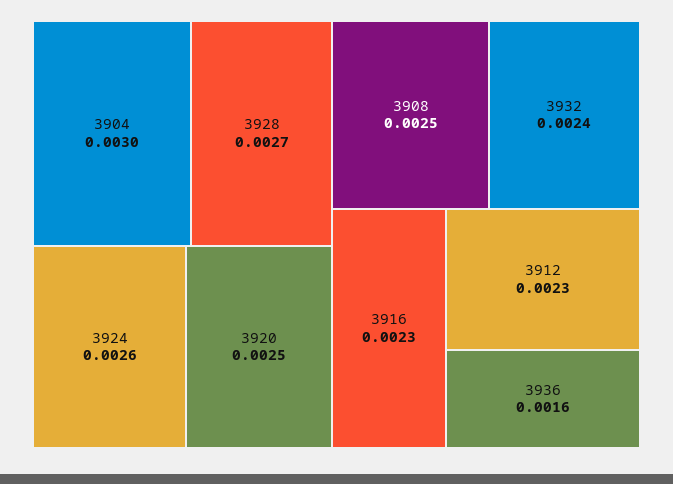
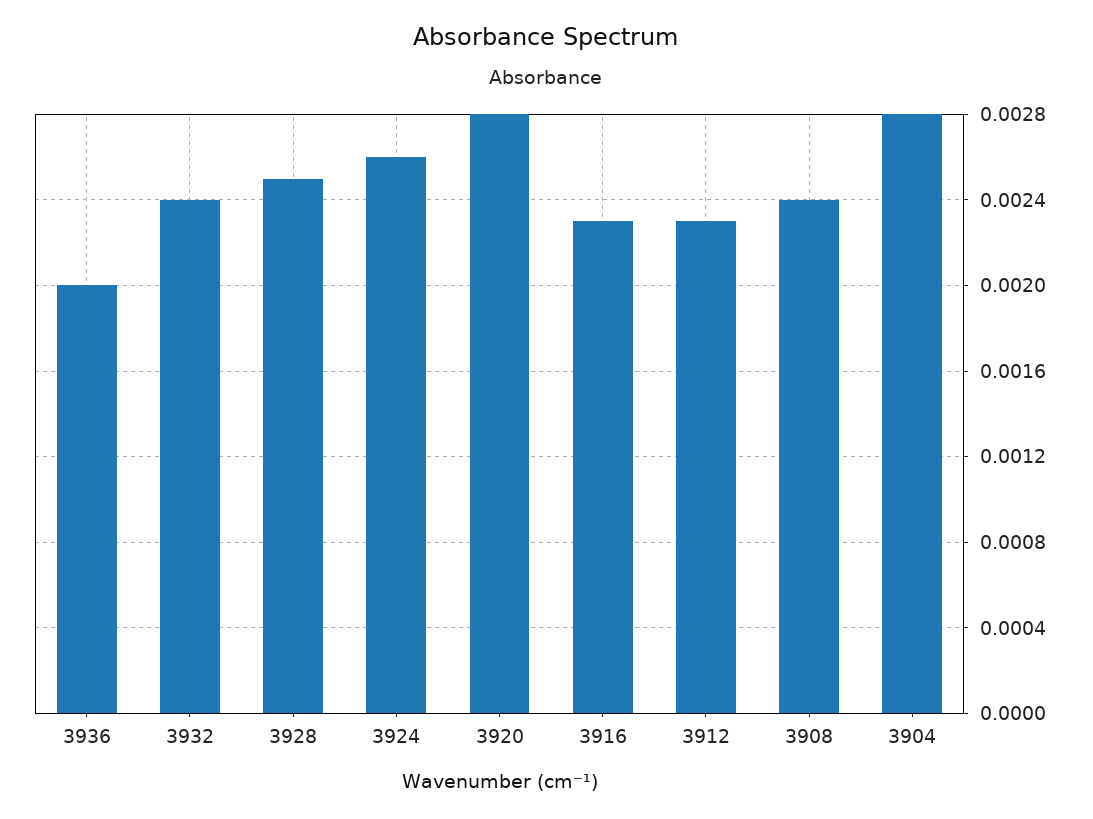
3904: 0.003 -> 0.0028
3928: 0.0027 -> 0.0025
3920: 0.0025 -> 0.0028
3908: 0.0025 -> 0.0024
3936: 0.0016 -> 0.002

